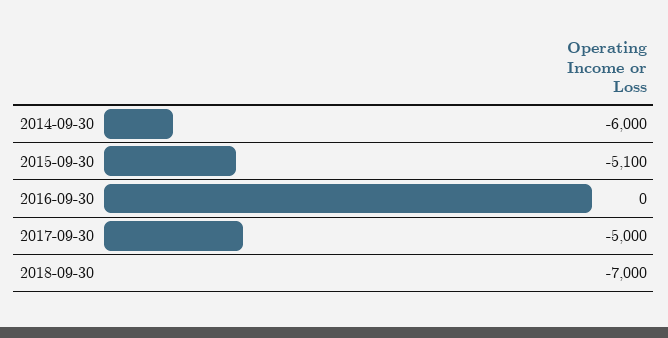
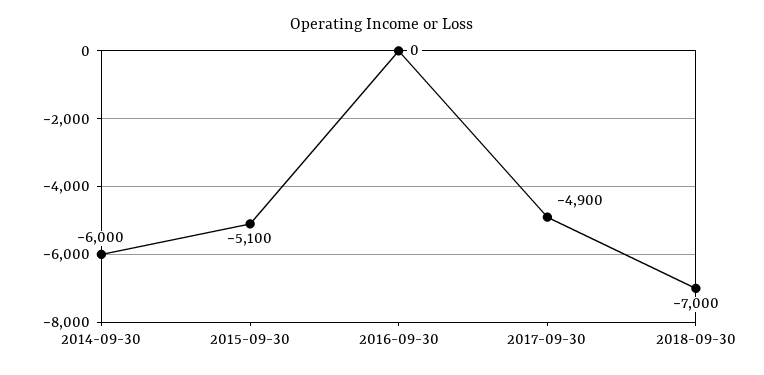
2017-09-30: -5000 -> -4900

